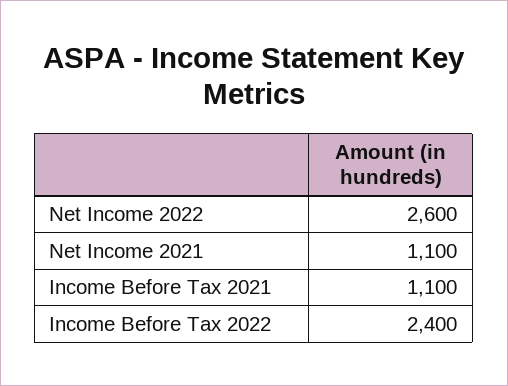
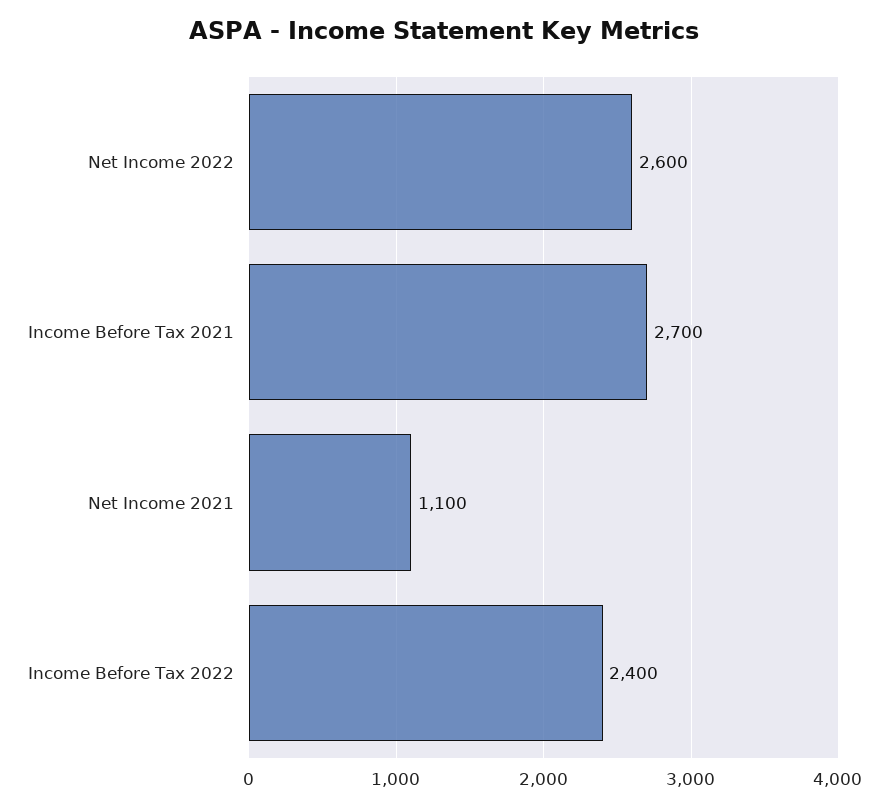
Income Before Tax 2021: 1100 -> 2700

